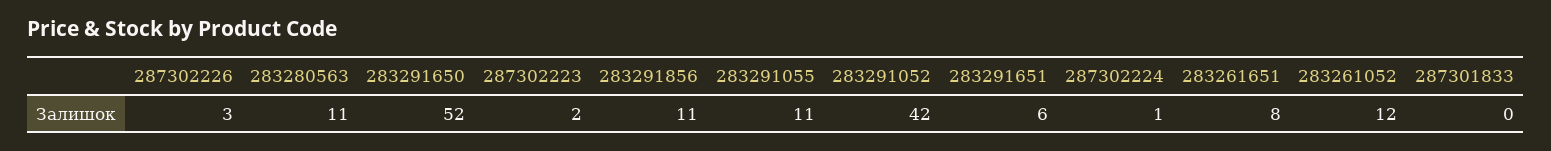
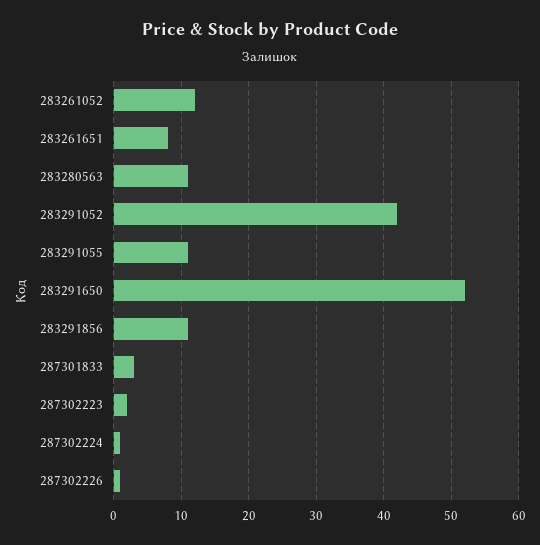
287302226: 3 -> 1
283291651: 6 -> none
287301833: 0 -> 3

